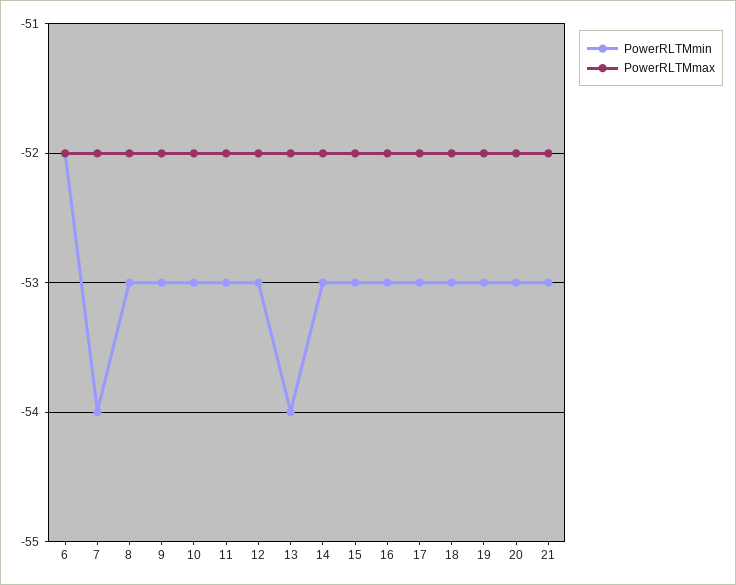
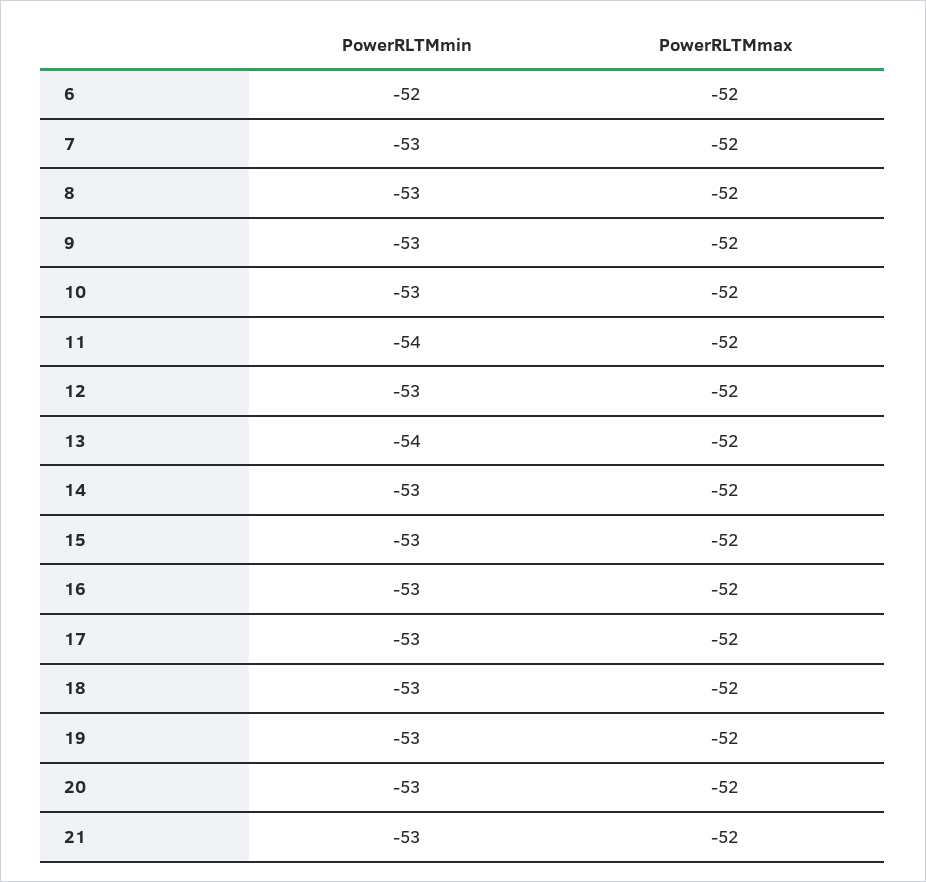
PowerRLTMmin, 7: -54 -> -53
PowerRLTMmin, 11: -53 -> -54

